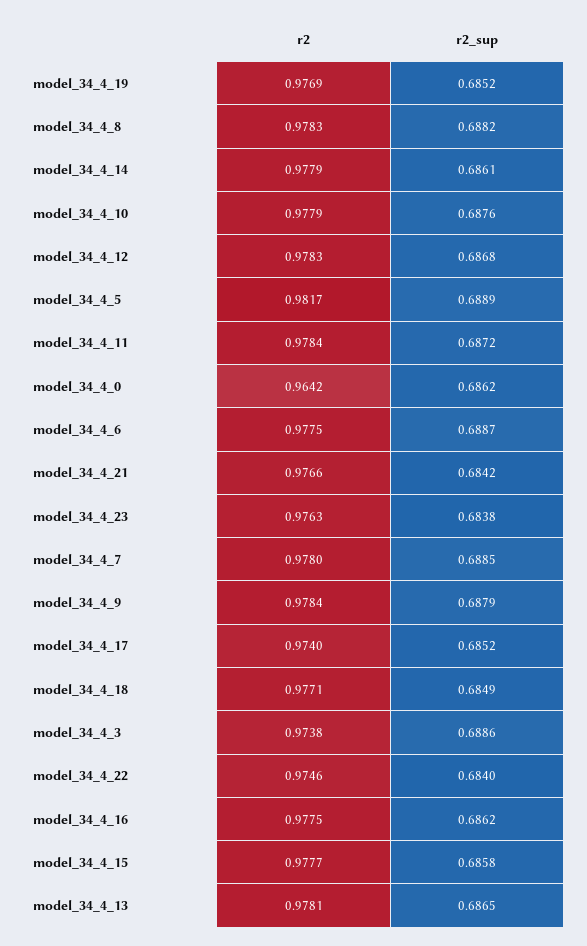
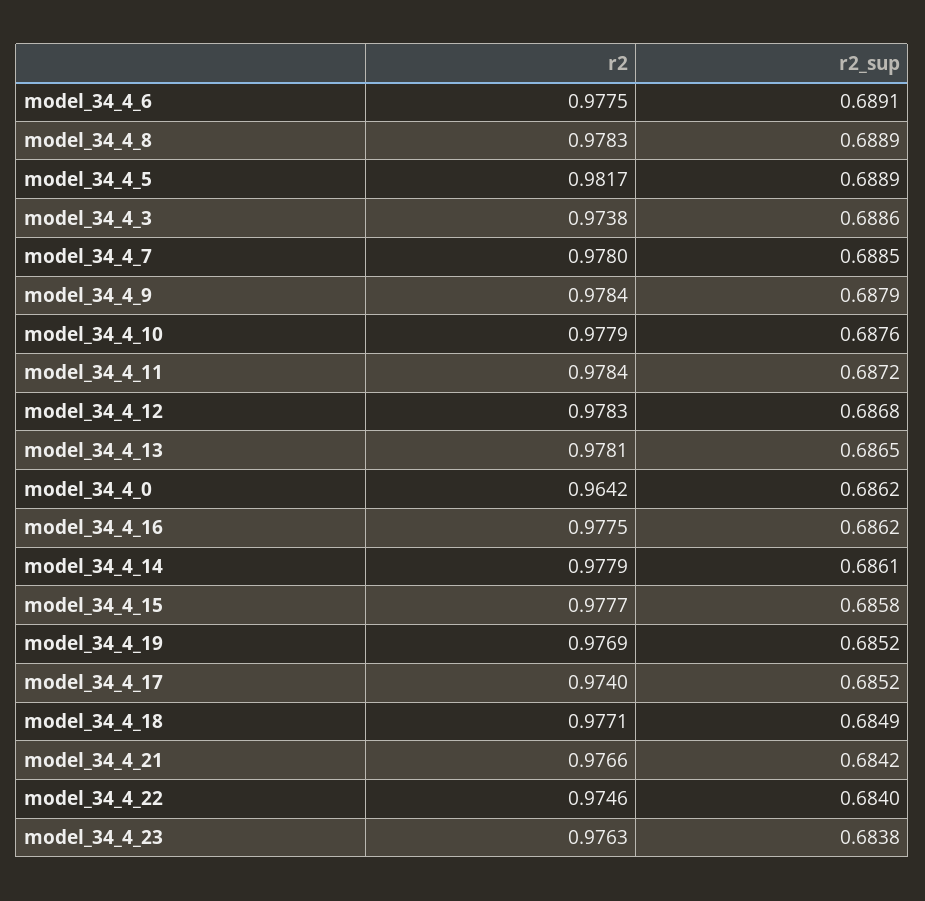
r2_sup, model_34_4_8: 0.6882 -> 0.6889
r2_sup, model_34_4_6: 0.6887 -> 0.6891

